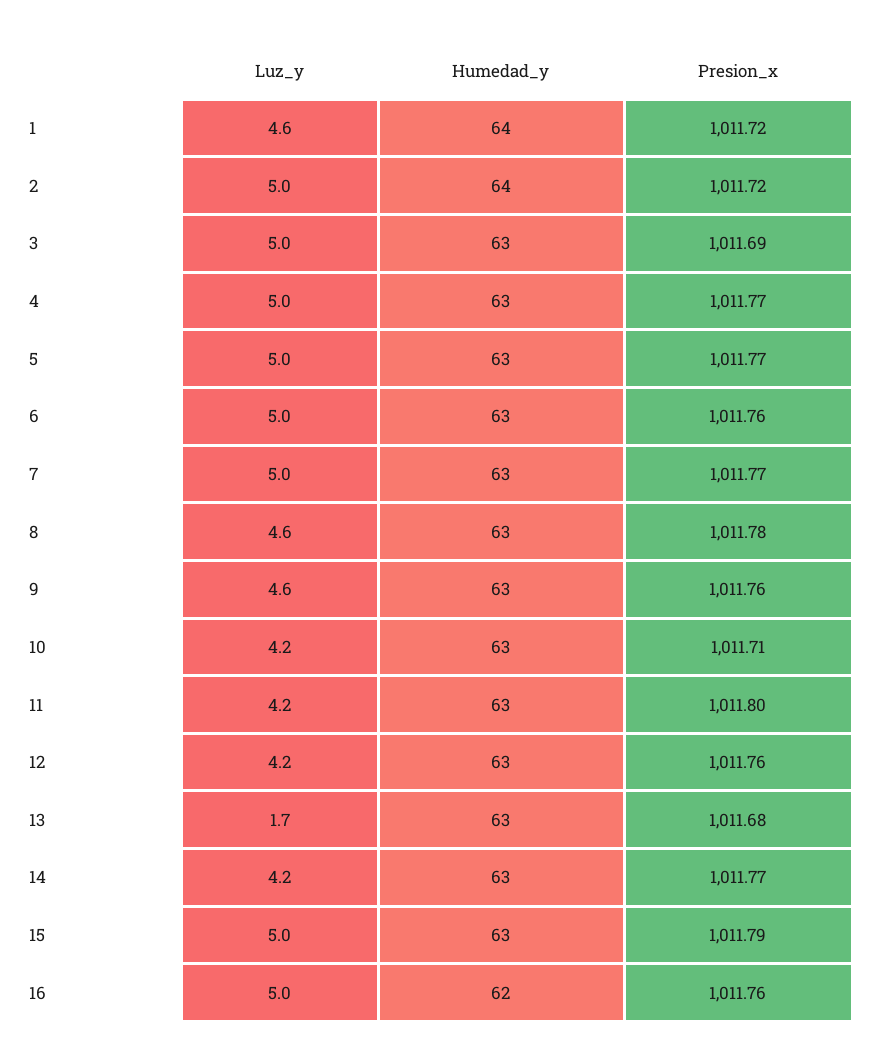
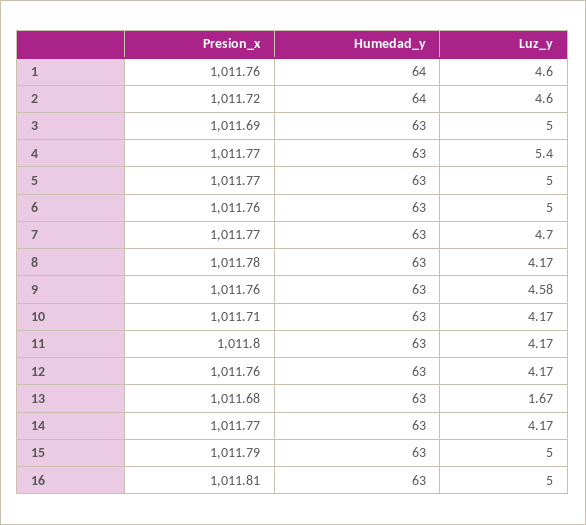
Presion_x, 1: 1011.72 -> 1011.76
Luz_y, 2: 5 -> 4.6
Luz_y, 4: 5 -> 5.4
Luz_y, 7: 5 -> 4.7
Luz_y, 8: 4.6 -> 4.17
Humedad_y, 16: 62 -> 63
Presion_x, 16: 1011.76 -> 1011.81

